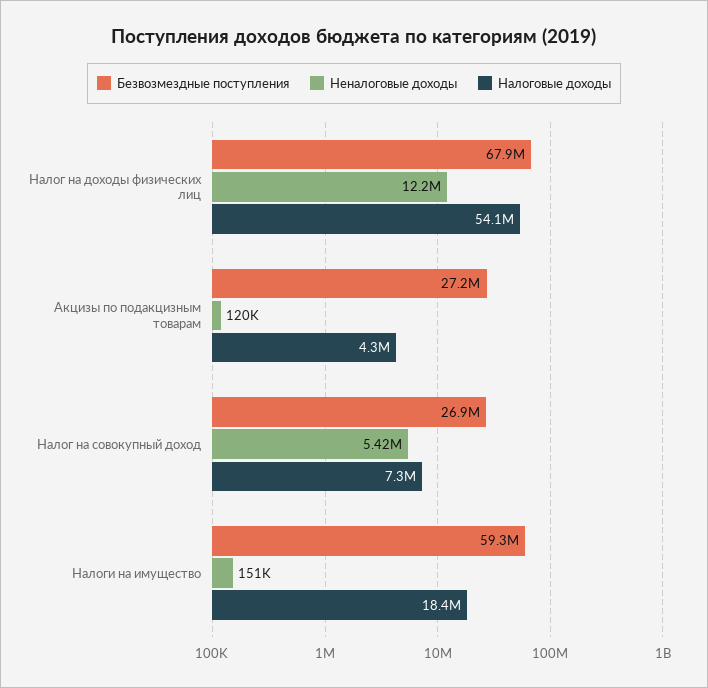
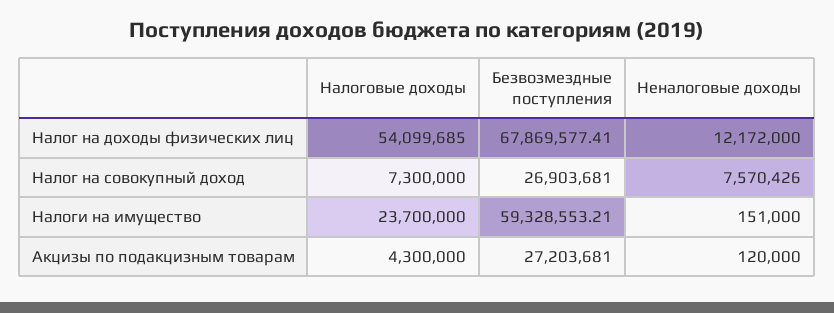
Неналоговые доходы, Налог на совокупный доход: 5420000 -> 7570426
Налоговые доходы, Налоги на имущество: 18400000 -> 23700000

